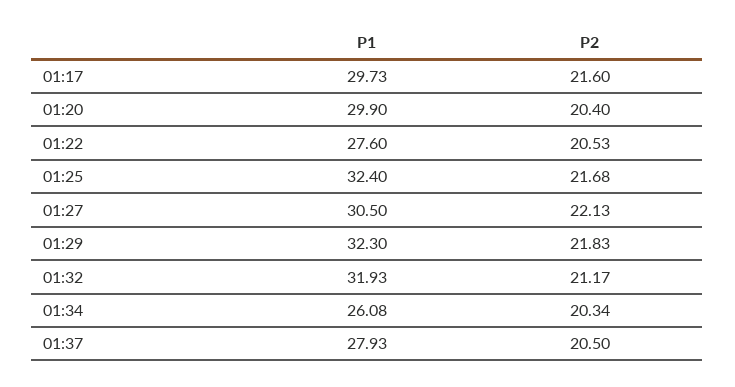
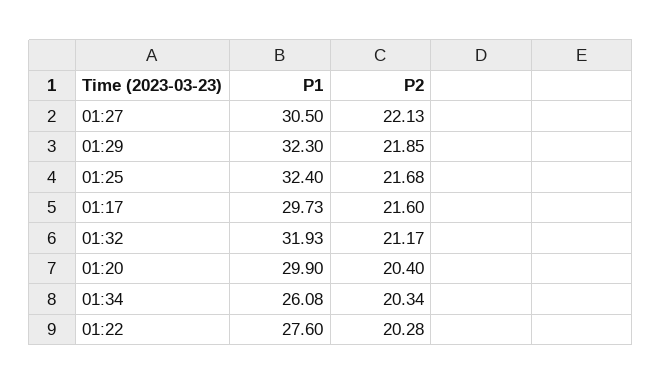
P2, 01:22: 20.53 -> 20.28
P2, 01:29: 21.83 -> 21.85
P1, 01:37: 27.93 -> none
P2, 01:37: 20.5 -> none

